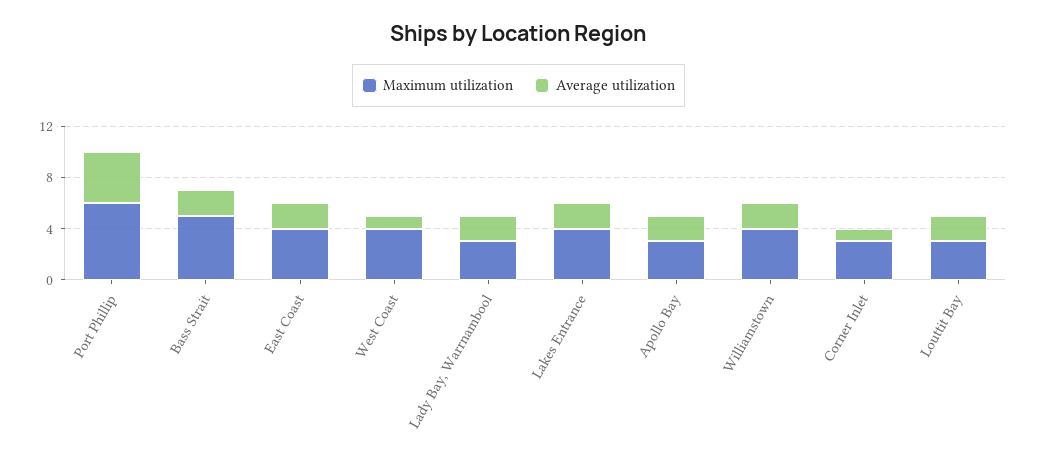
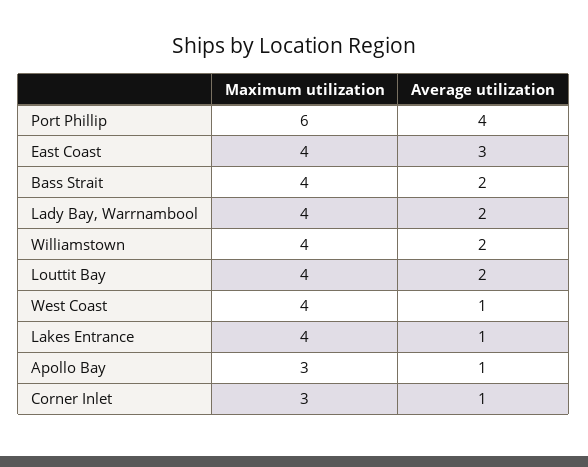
Maximum utilization, Bass Strait: 5 -> 4
Average utilization, East Coast: 2 -> 3
Maximum utilization, Lady Bay, Warrnambool: 3 -> 4
Average utilization, Lakes Entrance: 2 -> 1
Average utilization, Apollo Bay: 2 -> 1
Maximum utilization, Louttit Bay: 3 -> 4

